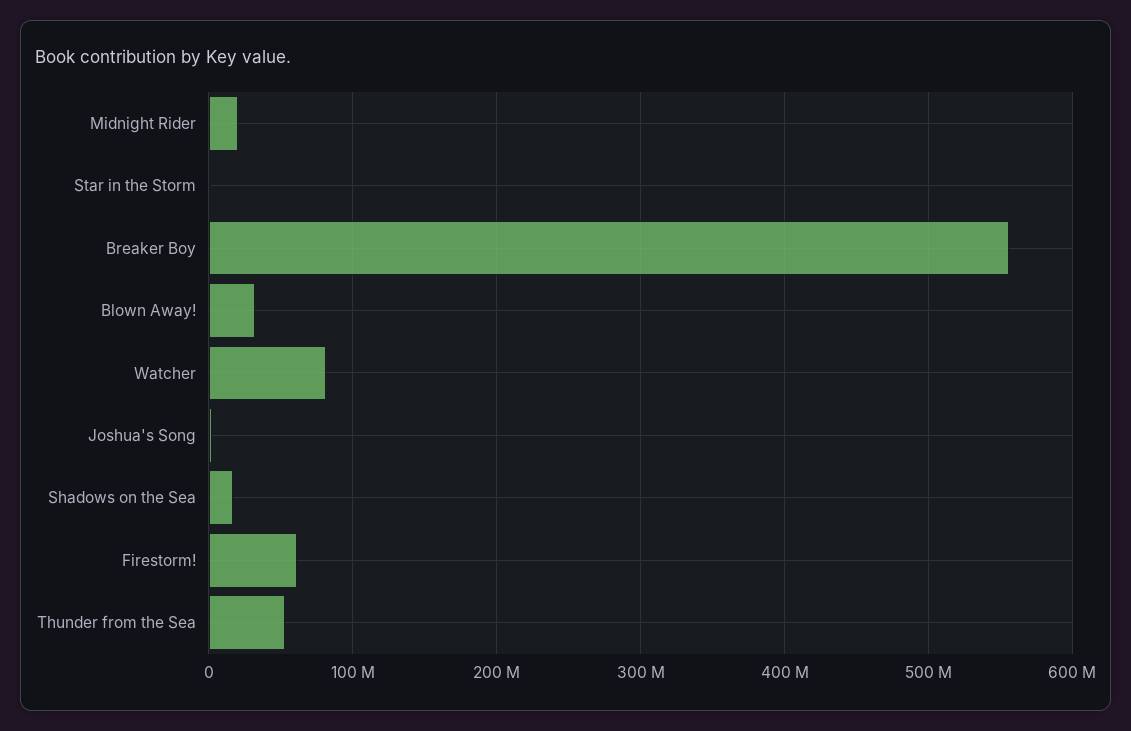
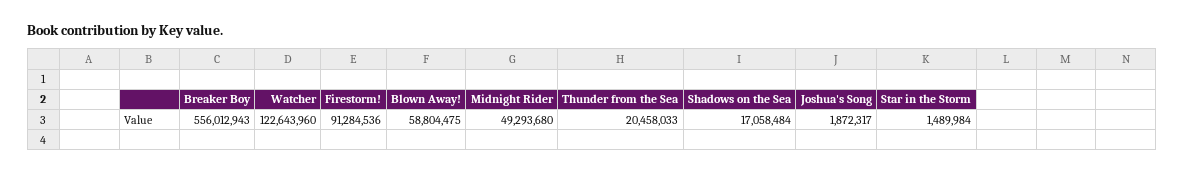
Midnight Rider: 20000000 -> 49293680
Blown Away!: 30000000 -> 58804475
Watcher: 80000000 -> 122643960
Firestorm!: 60000000 -> 91284536
Thunder from the Sea: 50000000 -> 20458033

